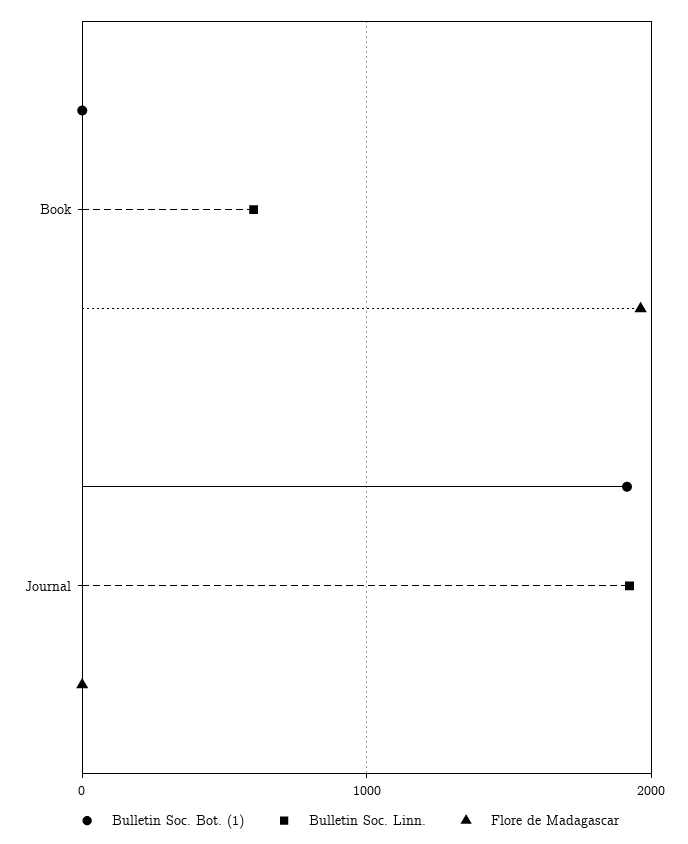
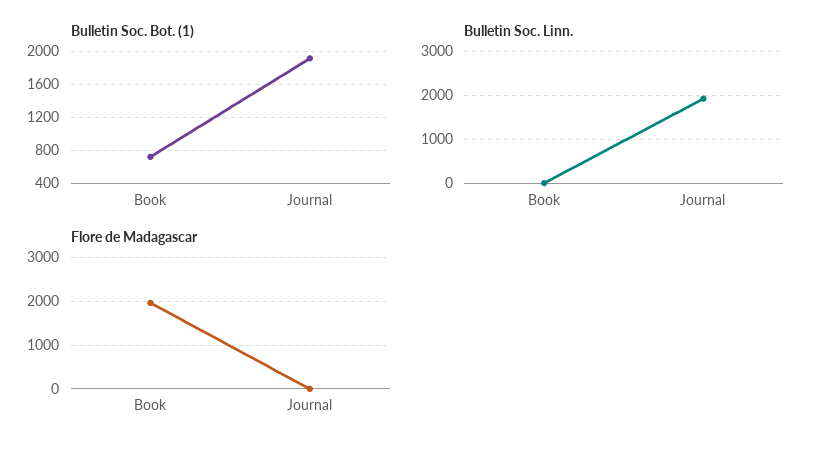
Bulletin Soc. Bot. (1), Book: 0 -> 700
Bulletin Soc. Linn., Book: 600 -> 0

